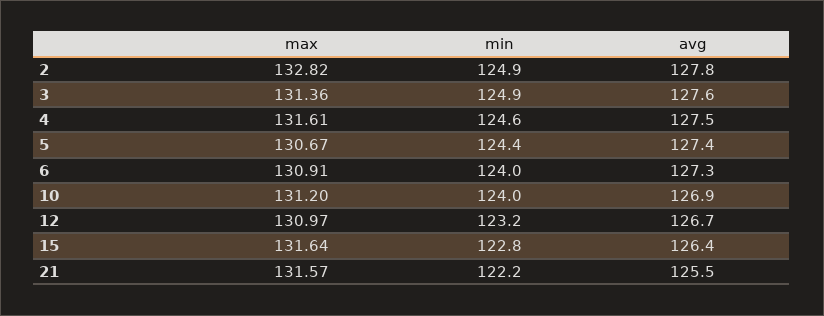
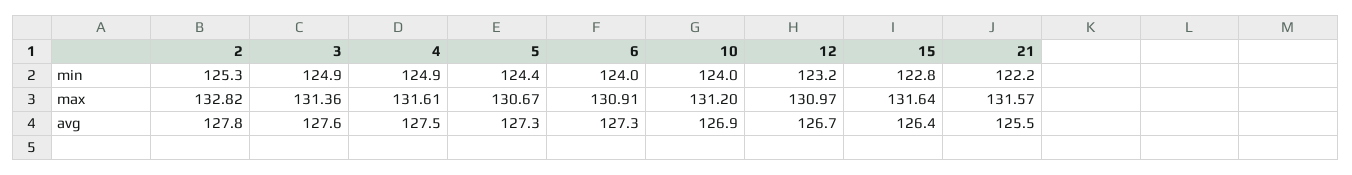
min, 2: 124.9 -> 125.3
min, 4: 124.6 -> 124.9
avg, 5: 127.4 -> 127.3

